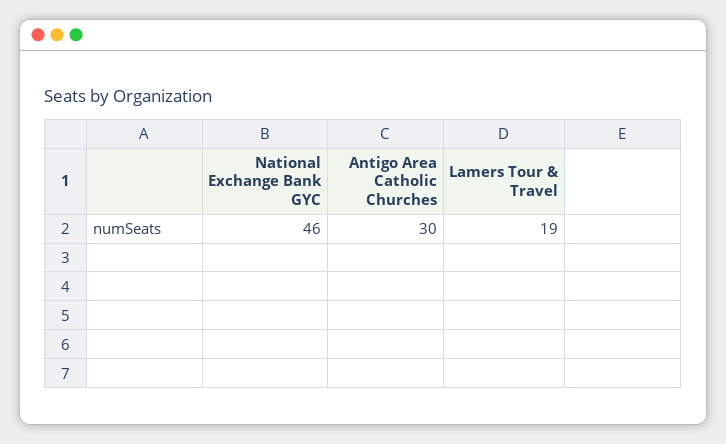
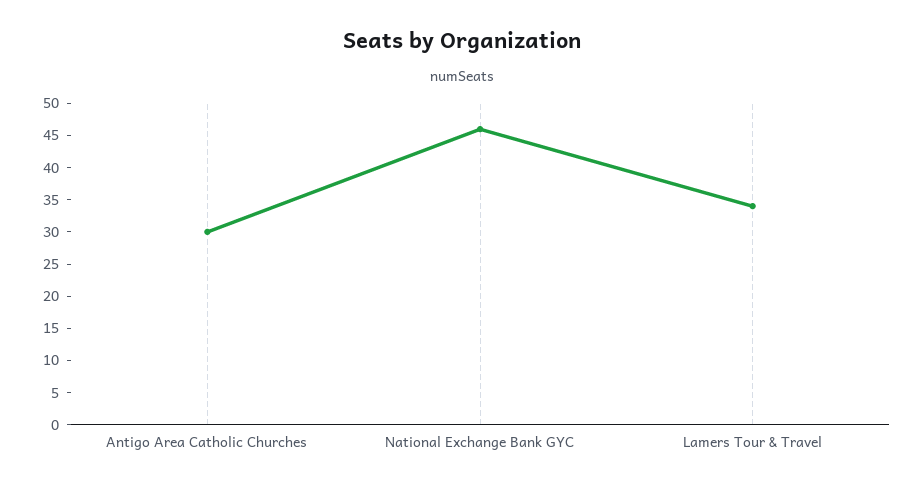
Lamers Tour & Travel: 19 -> 35

